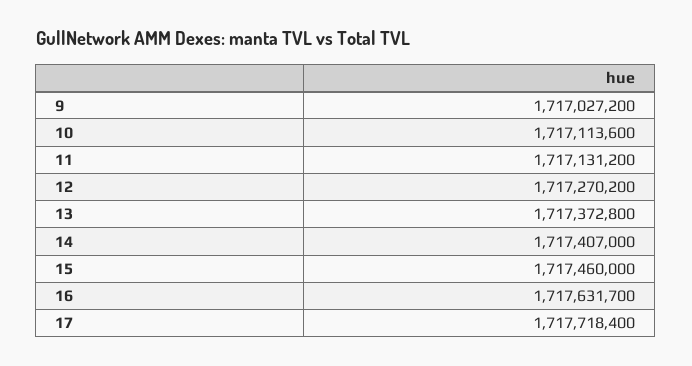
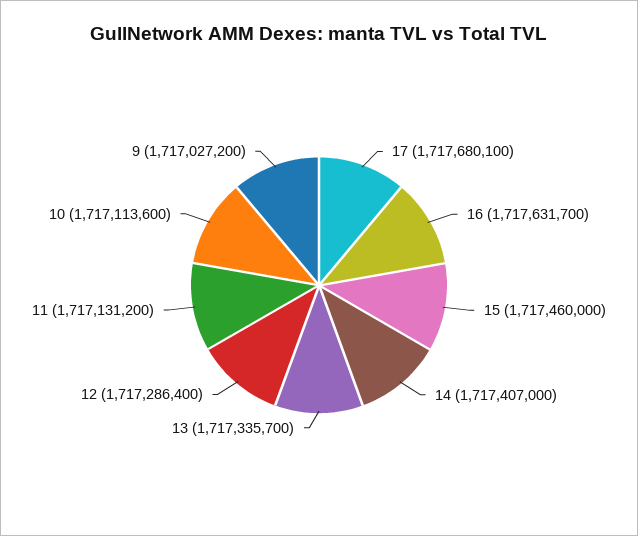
12: 1717270200 -> 1717286400
13: 1717372800 -> 1717335700
17: 1717718400 -> 1717680100

